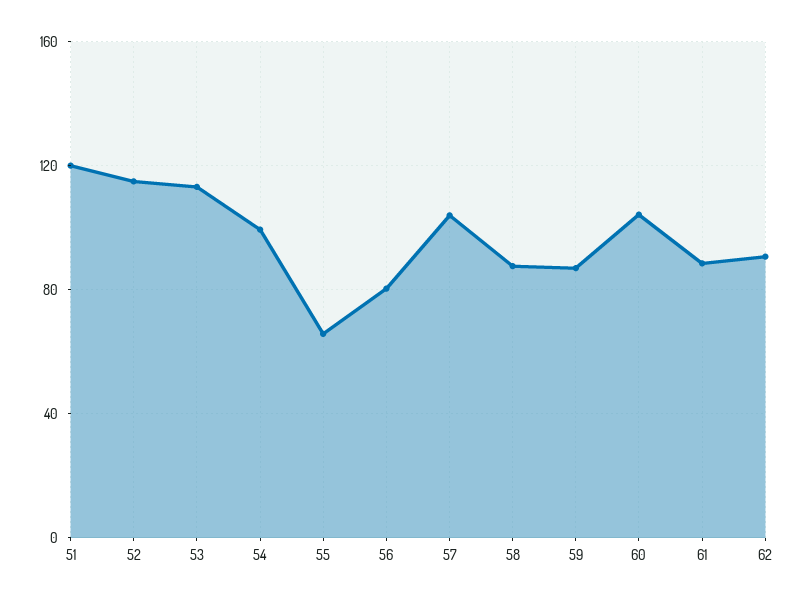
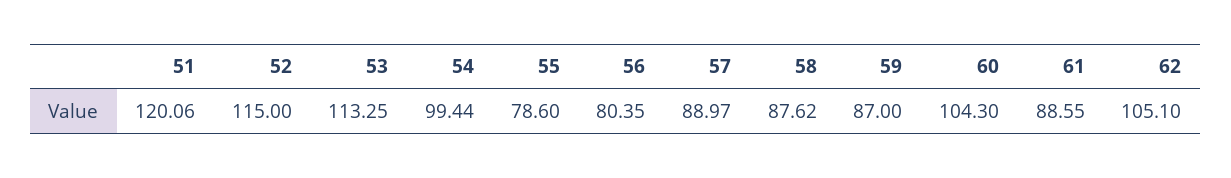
55: 65 -> 78.6
57: 105 -> 88.97
62: 90 -> 105.1

